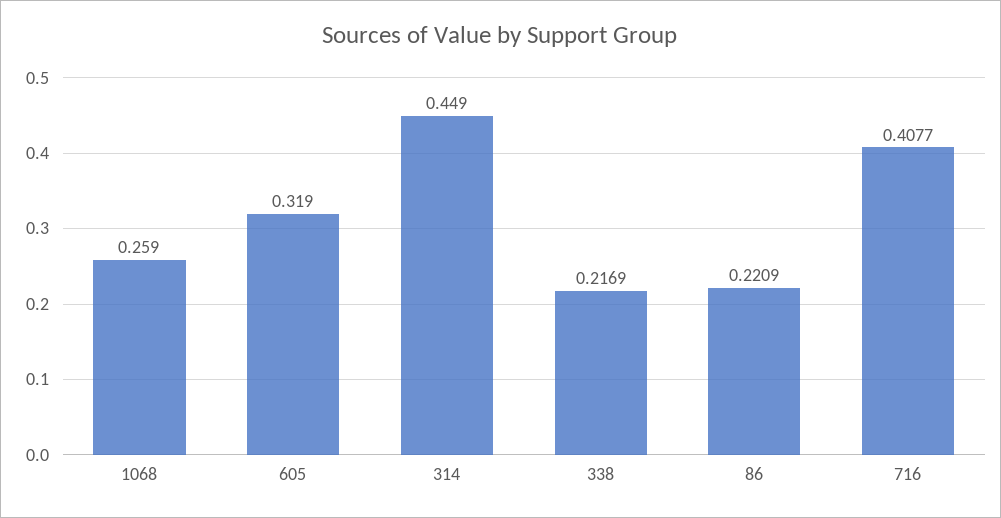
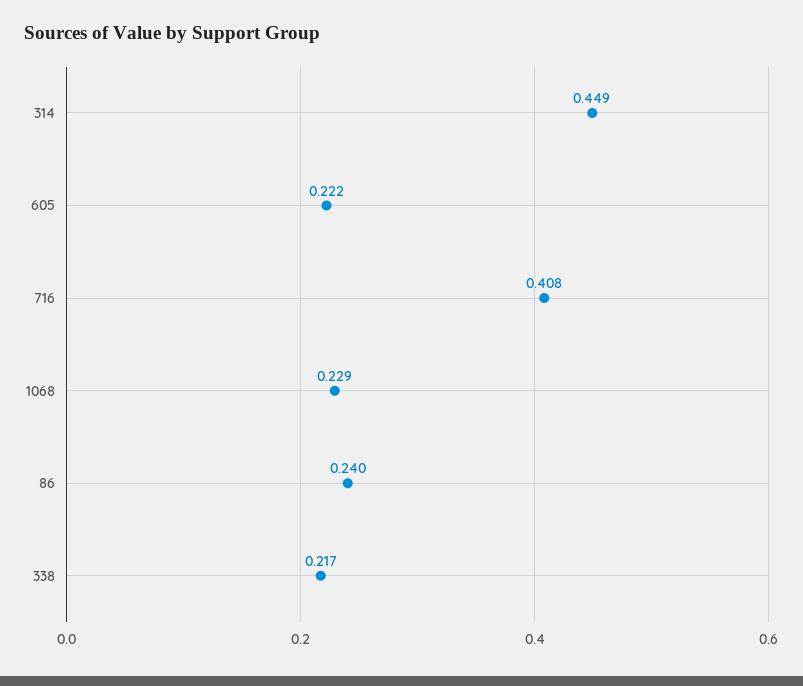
1068: 0.259 -> 0.229
605: 0.319 -> 0.222
86: 0.2209 -> 0.24

